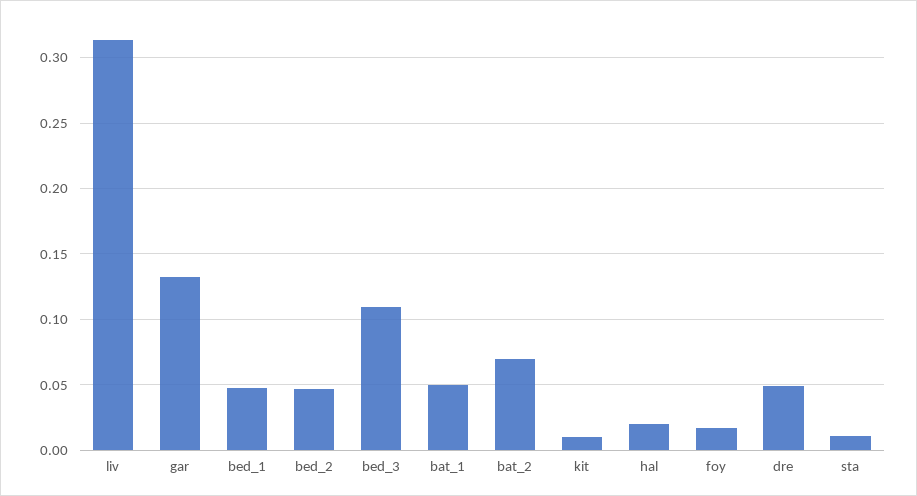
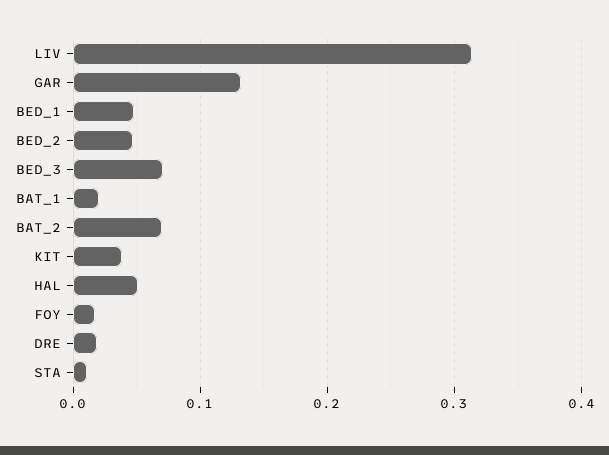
bed_3: 0.11 -> 0.07
bat_1: 0.05 -> 0.02
kit: 0.01 -> 0.04
hal: 0.02 -> 0.05
dre: 0.05 -> 0.02

